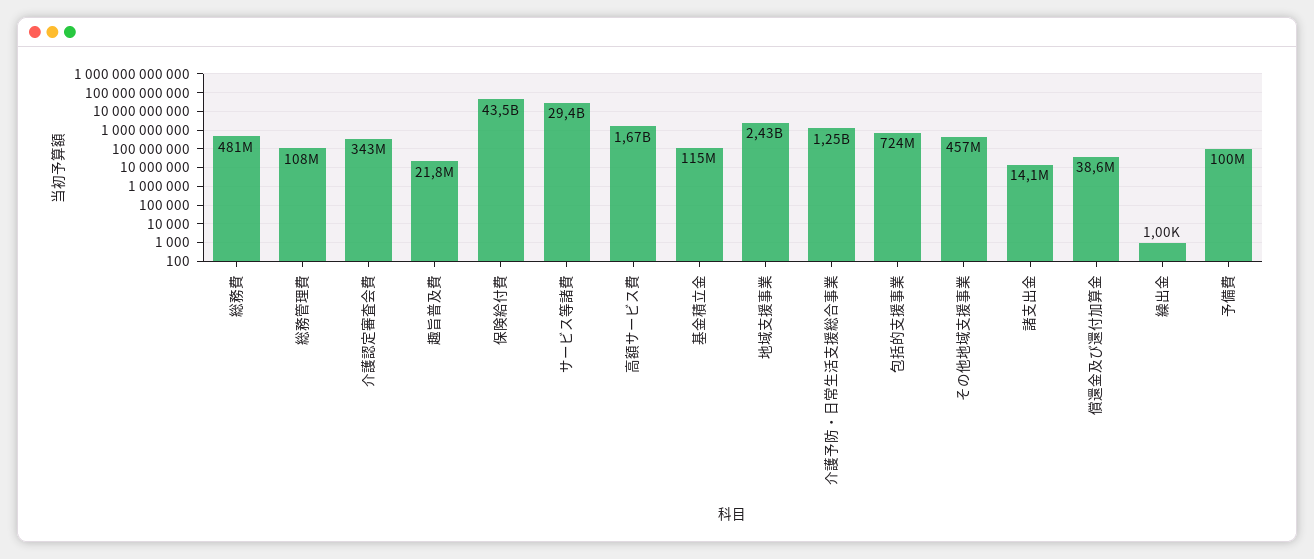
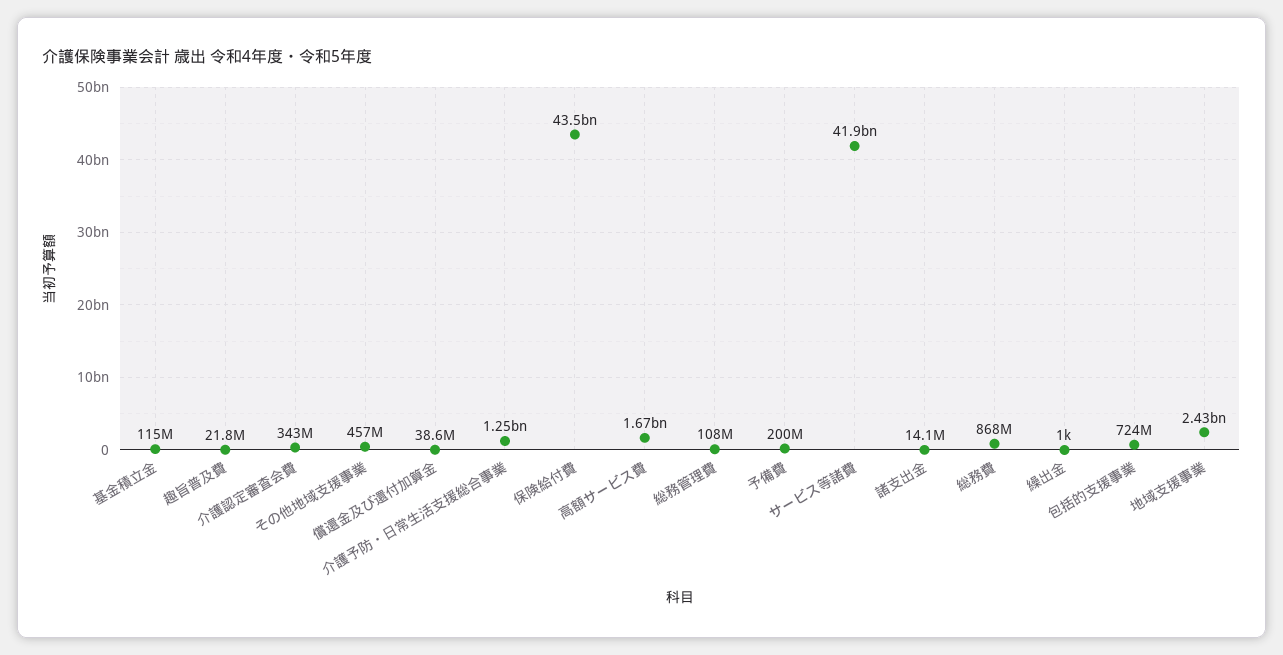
総務費: 481000000 -> 868000000
サービス等諸費: 29400000000 -> 41900000000
予備費: 100000000 -> 200000000

